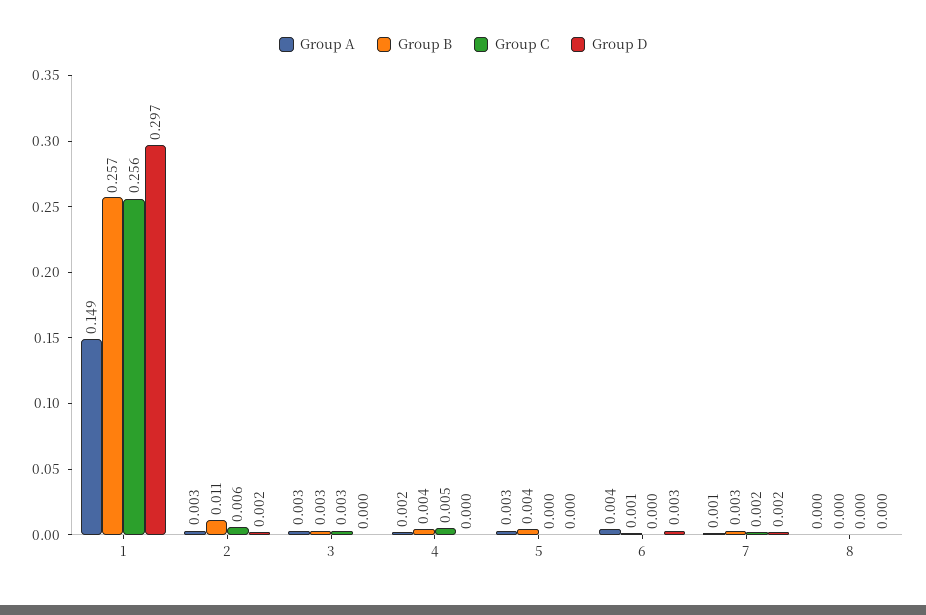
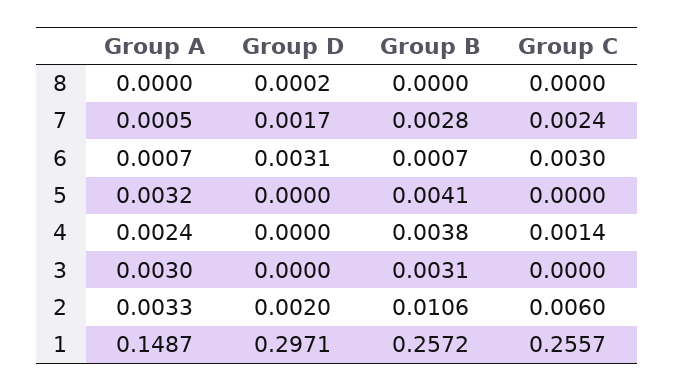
Group C, 3: 0.003 -> 0
Group C, 4: 0.005 -> 0.0014
Group A, 6: 0.004 -> 0.0007
Group C, 6: 0 -> 0.003

